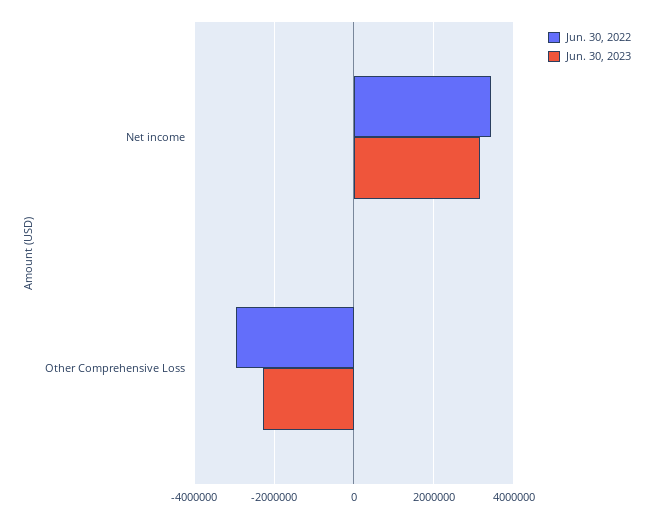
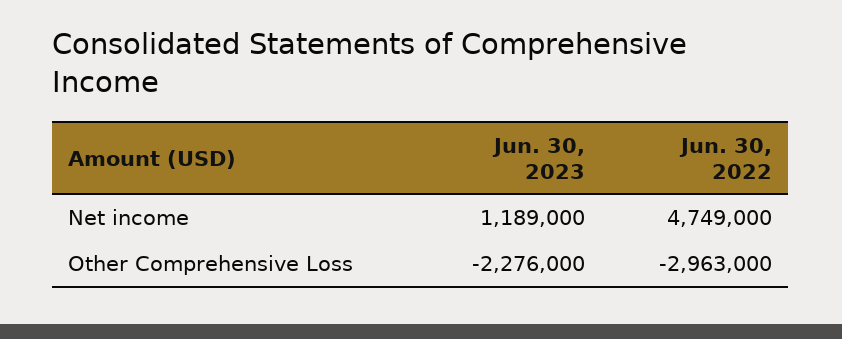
Jun. 30, 2022, Net income: 3400000 -> 4749000
Jun. 30, 2023, Net income: 3200000 -> 1189000

